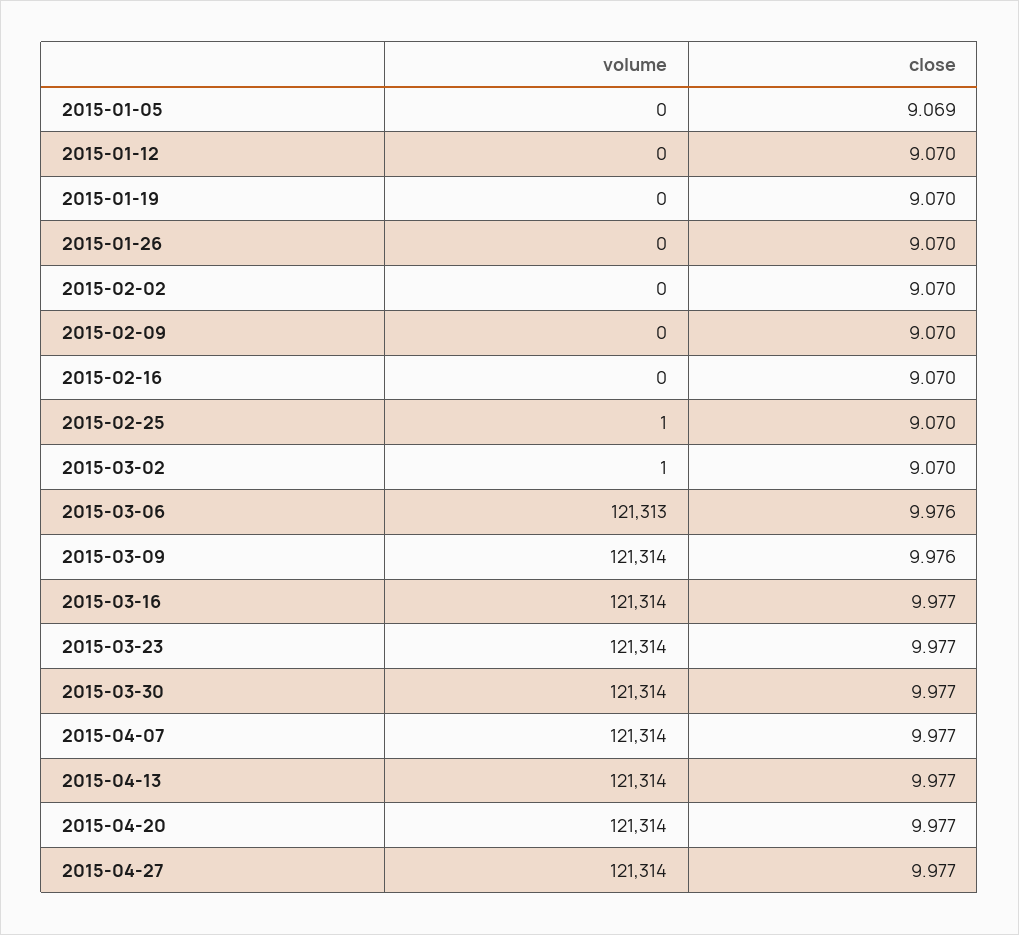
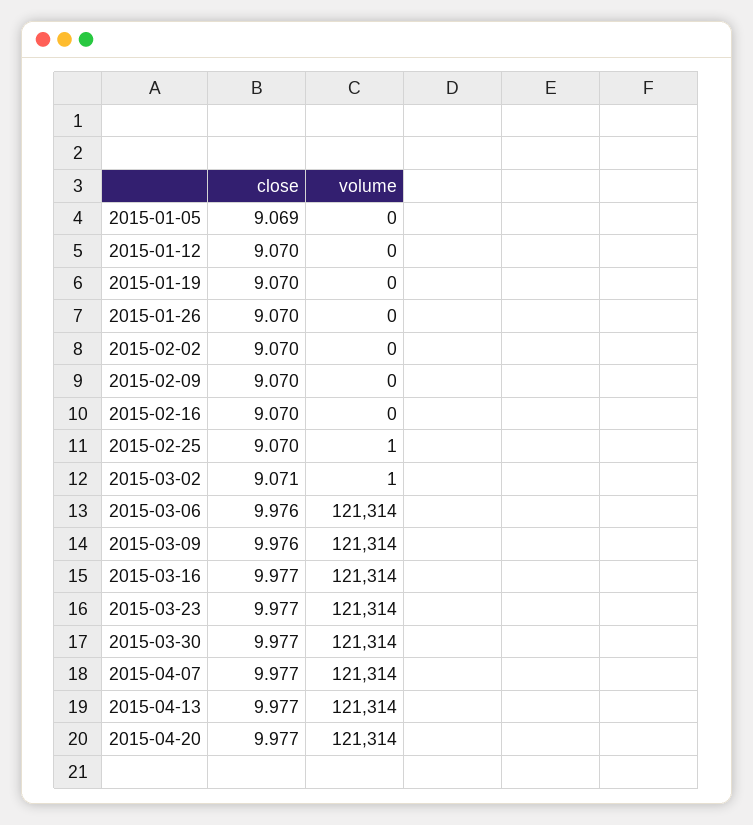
close, 2015-03-02: 9.07 -> 9.071
volume, 2015-03-06: 121313 -> 121314
volume, 2015-04-27: 121314 -> none
close, 2015-04-27: 9.977 -> none

